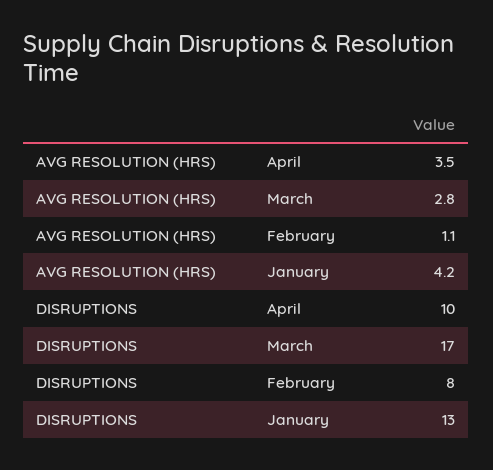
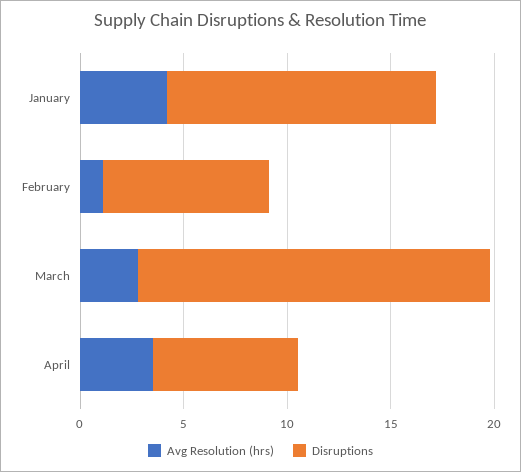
DISRUPTIONS, April: 10 -> 7

